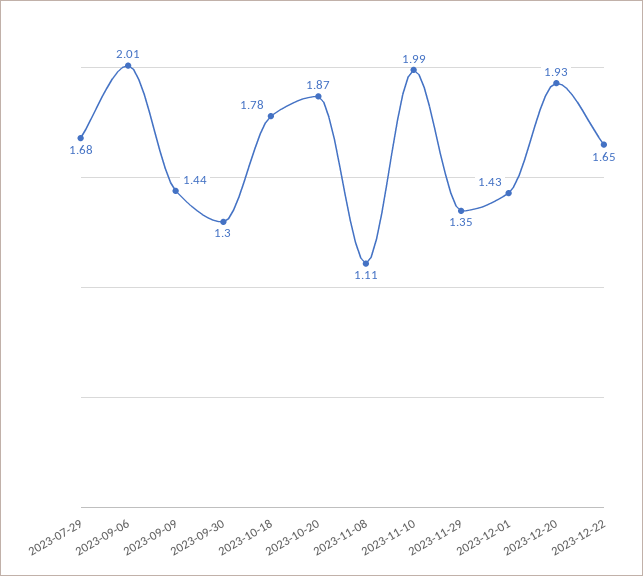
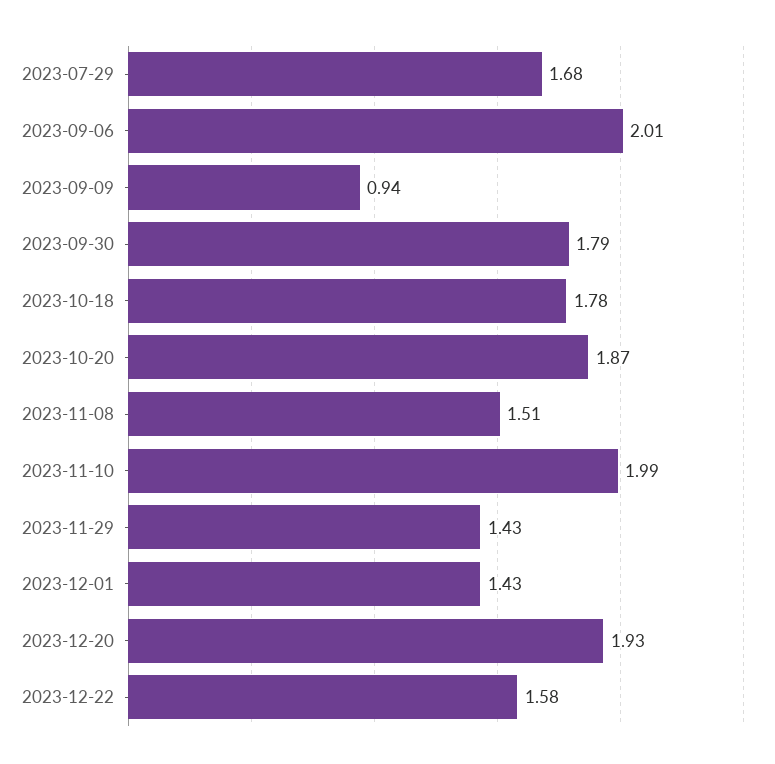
2023-09-09: 1.44 -> 0.94
2023-09-30: 1.3 -> 1.79
2023-11-08: 1.11 -> 1.51
2023-11-29: 1.35 -> 1.43
2023-12-22: 1.65 -> 1.58

